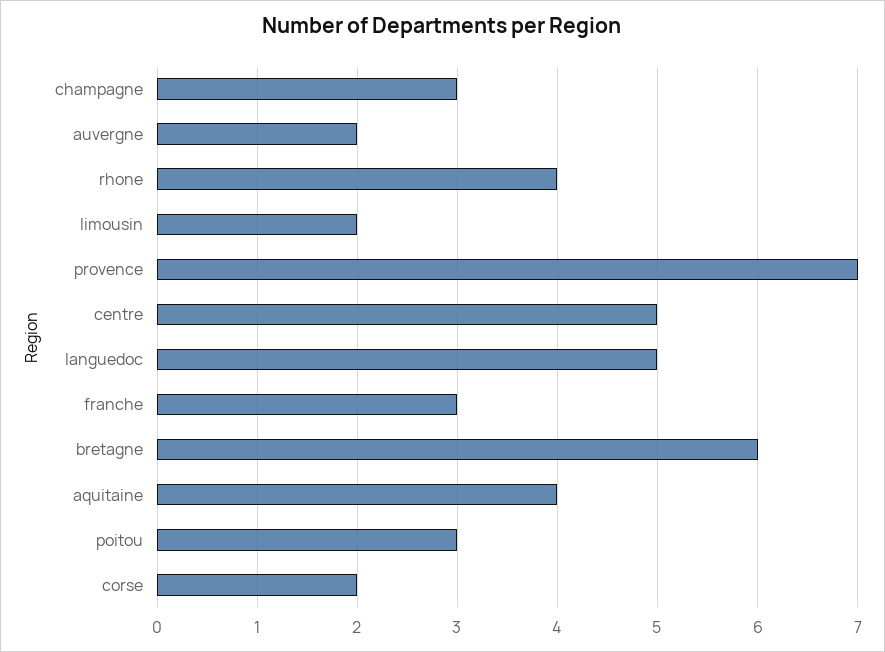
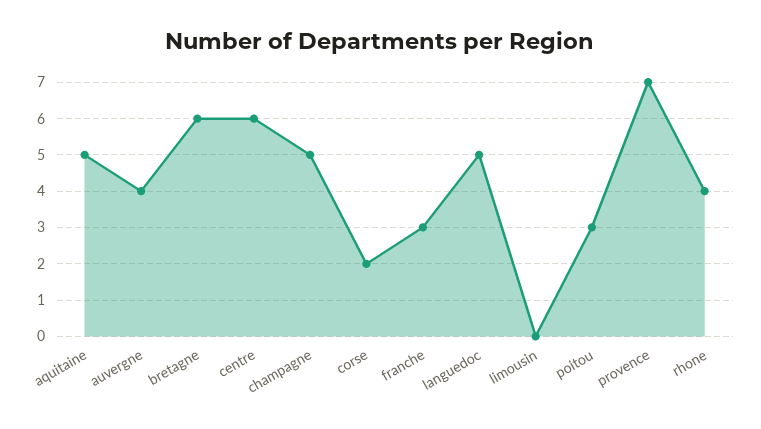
champagne: 3 -> 5
auvergne: 2 -> 4
limousin: 2 -> 0
centre: 5 -> 6
aquitaine: 4 -> 5

